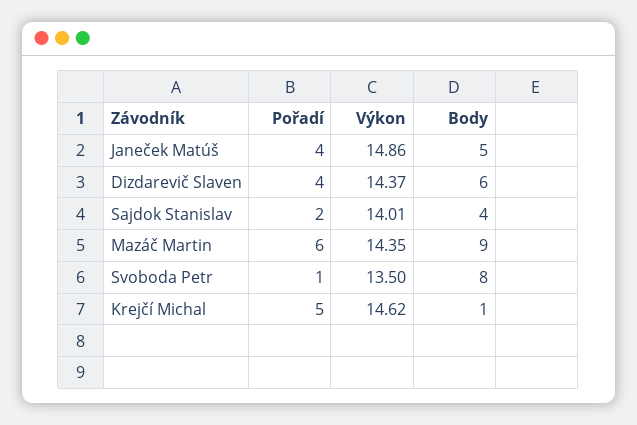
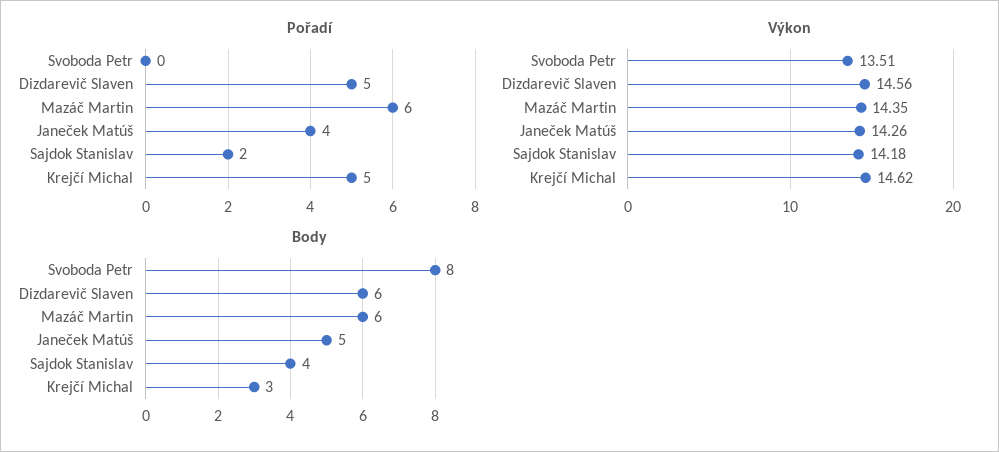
Výkon, Janeček Matúš: 14.86 -> 14.26
Pořadí, Dizdarevič Slaven: 4 -> 5
Výkon, Dizdarevič Slaven: 14.37 -> 14.56
Výkon, Sajdok Stanislav: 14.01 -> 14.18
Body, Mazáč Martin: 9 -> 6
Pořadí, Svoboda Petr: 1 -> 0
Výkon, Svoboda Petr: 13.5 -> 13.51
Body, Krejčí Michal: 1 -> 3

